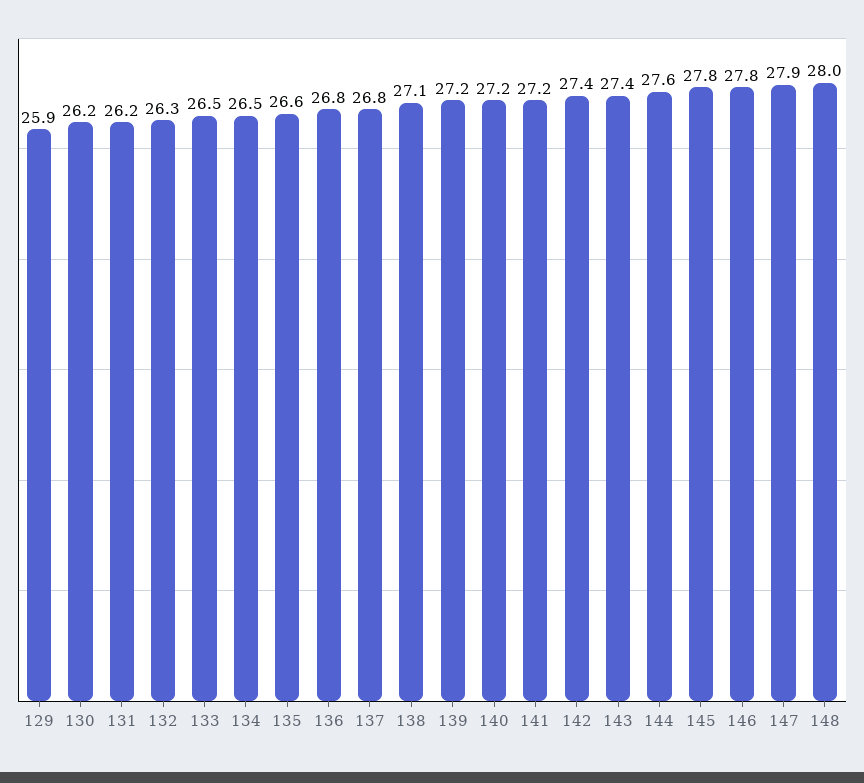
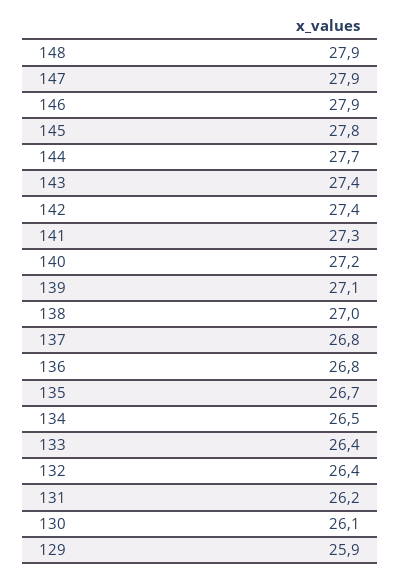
130: 26.2 -> 26.1
132: 26.3 -> 26.4
133: 26.5 -> 26.4
135: 26.6 -> 26.7
138: 27.1 -> 27
139: 27.2 -> 27.1
141: 27.2 -> 27.3
144: 27.6 -> 27.7
146: 27.8 -> 27.9
148: 28 -> 27.9

